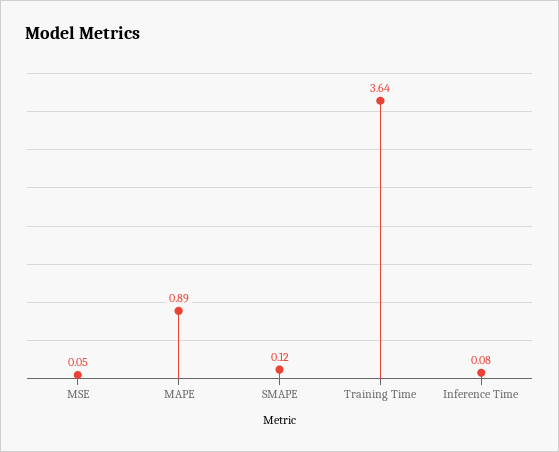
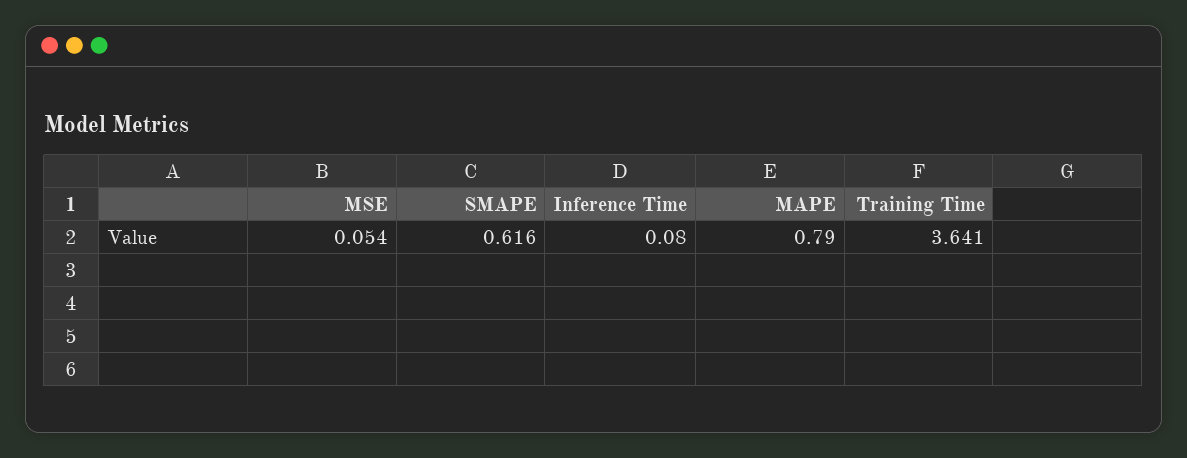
MAPE: 0.89 -> 0.79
SMAPE: 0.12 -> 0.616

